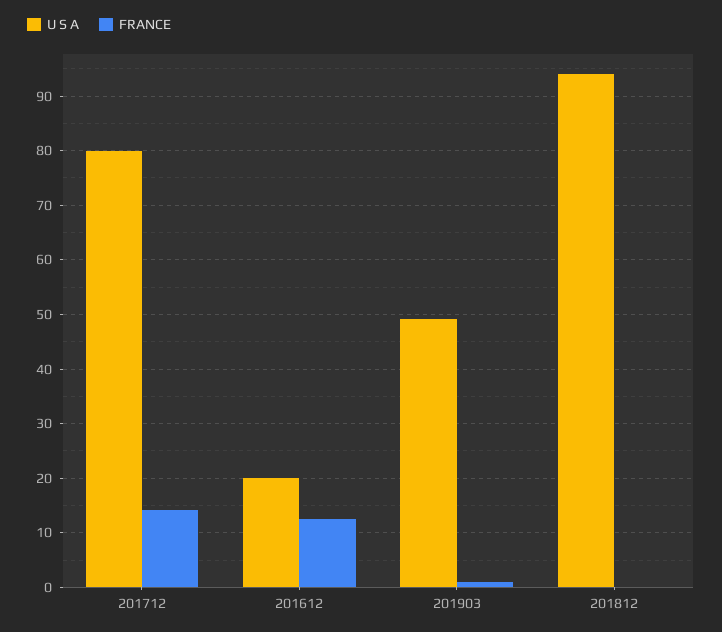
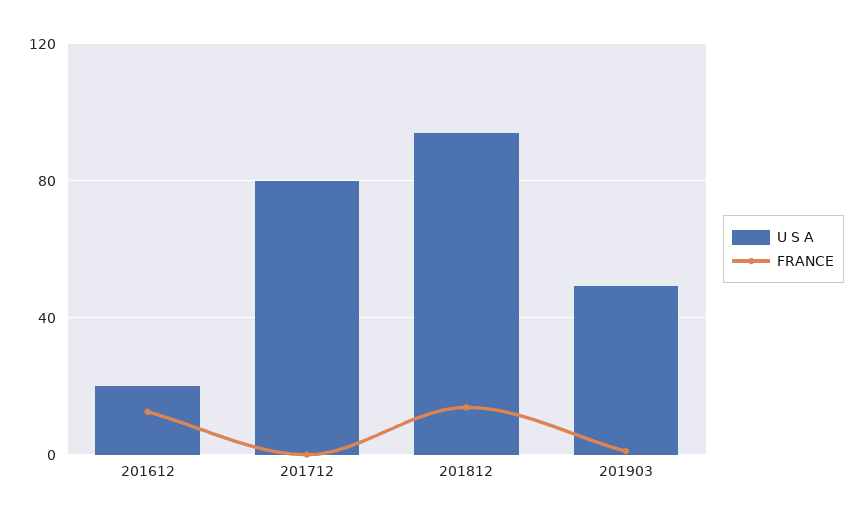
FRANCE, 201712: 14 -> 0
FRANCE, 201812: 0 -> 15

